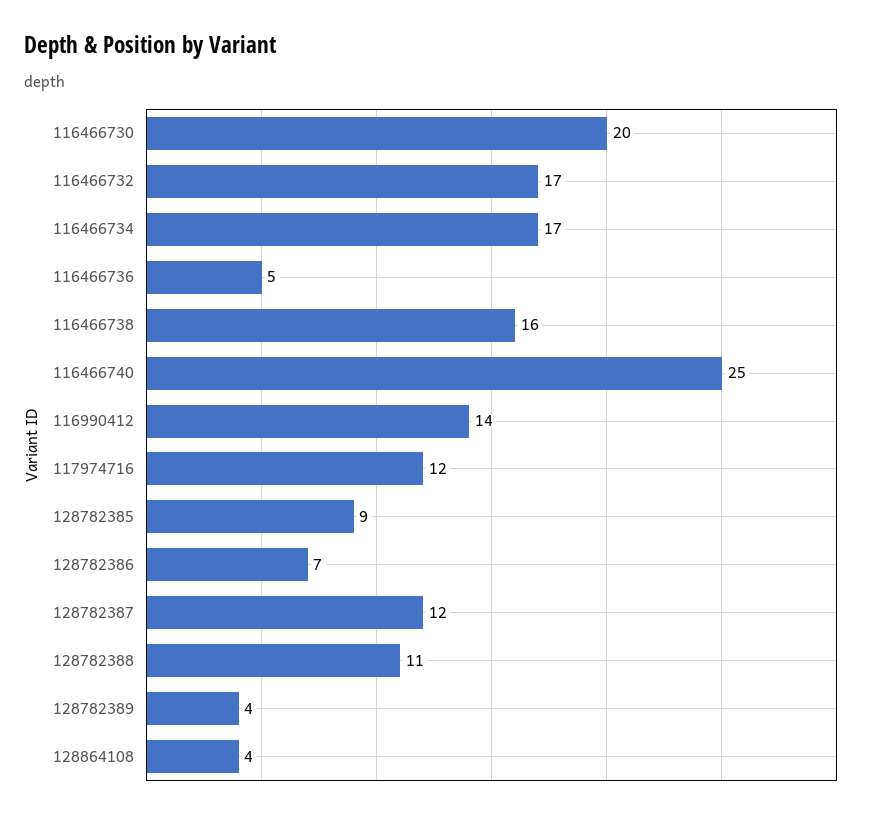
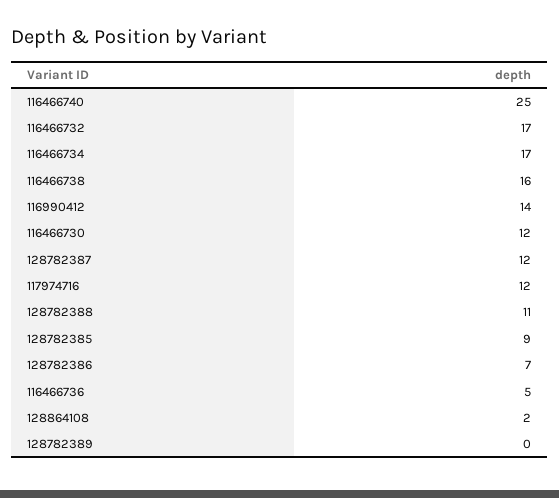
116466730: 20 -> 12
128782389: 4 -> 0
128864108: 4 -> 2

